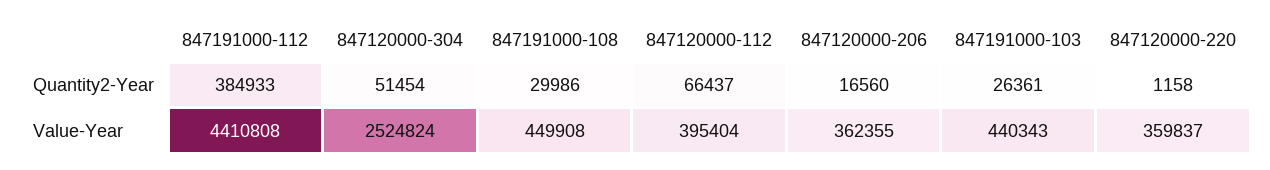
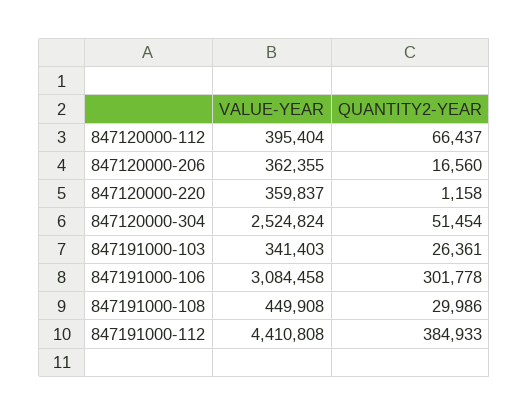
847191000-103, Value-Year: 440343 -> 341403
847191000-106, Value-Year: none -> 3084458
847191000-106, Quantity2-Year: none -> 301778

